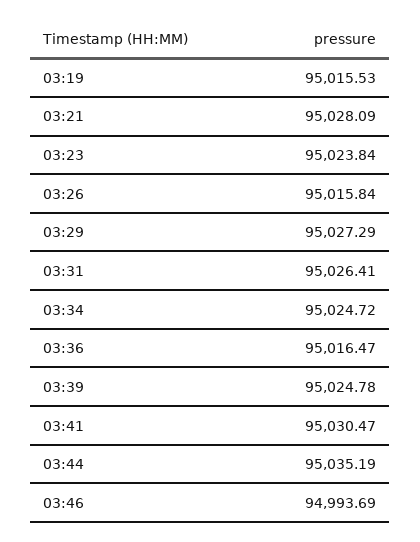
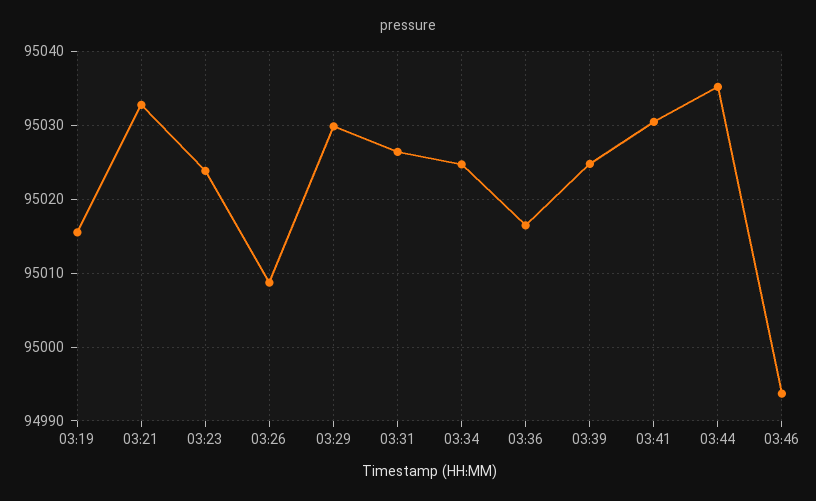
03:21: 95028.09 -> 95033
03:26: 95015.84 -> 95009
03:29: 95027.29 -> 95030

